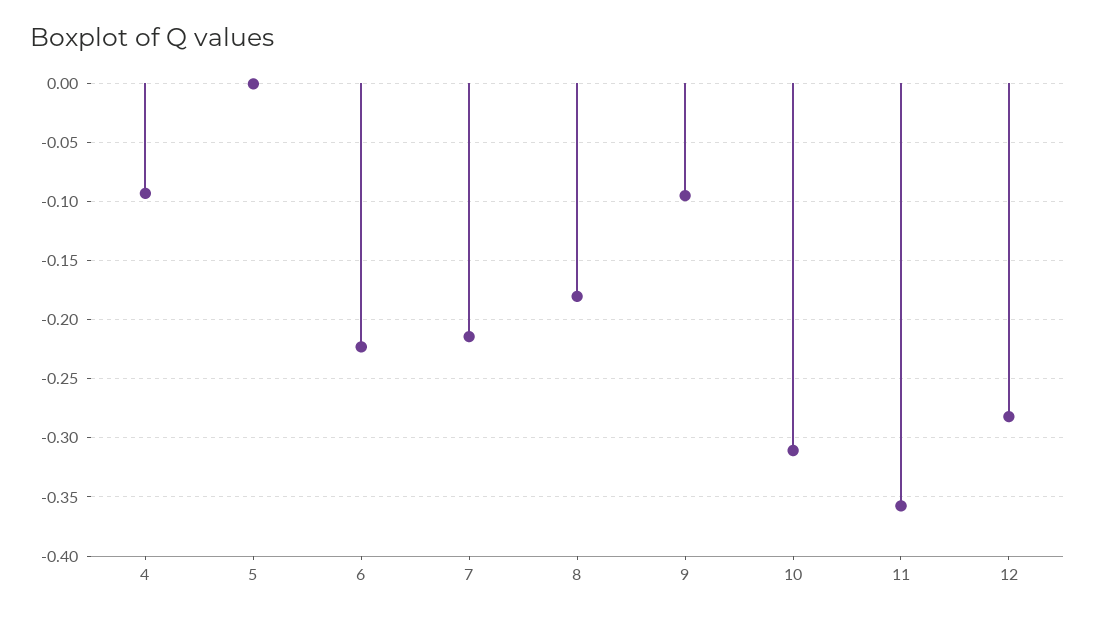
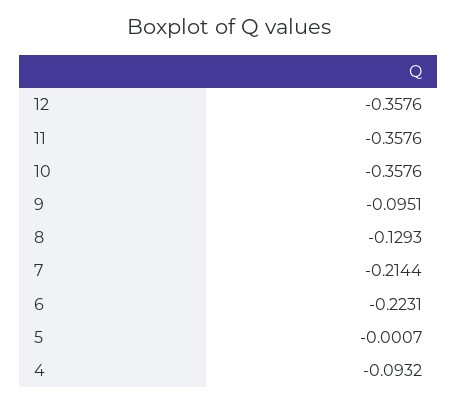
8: -0.18 -> -0.1293
10: -0.31 -> -0.3576
12: -0.28 -> -0.3576

